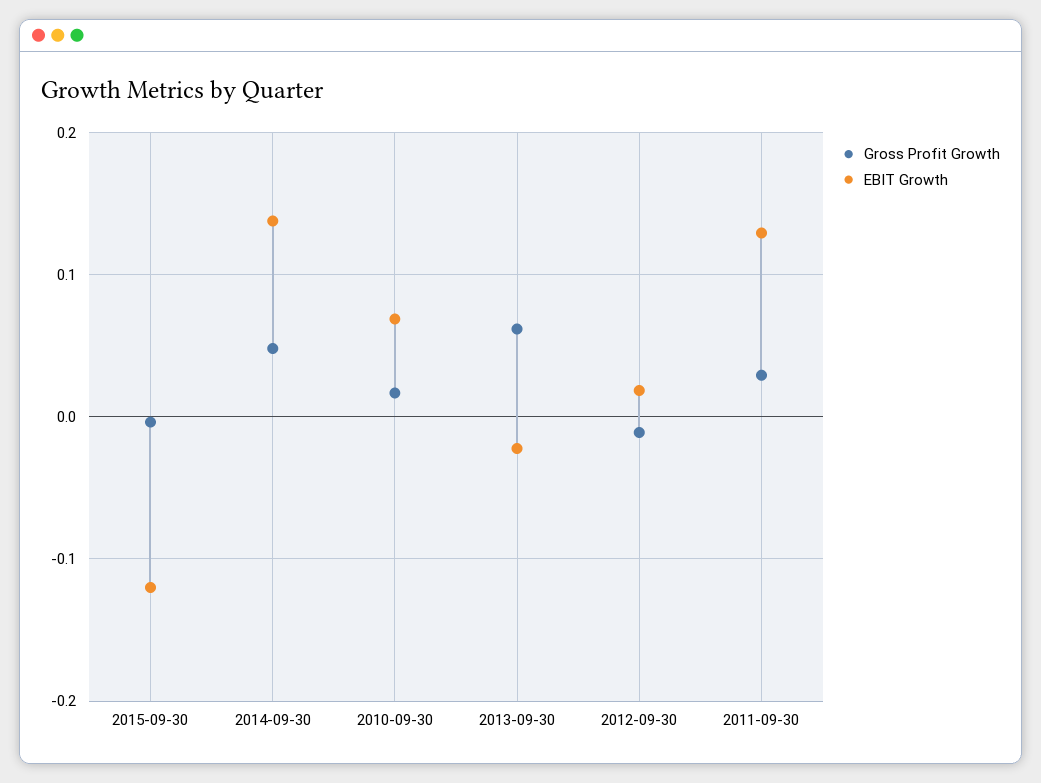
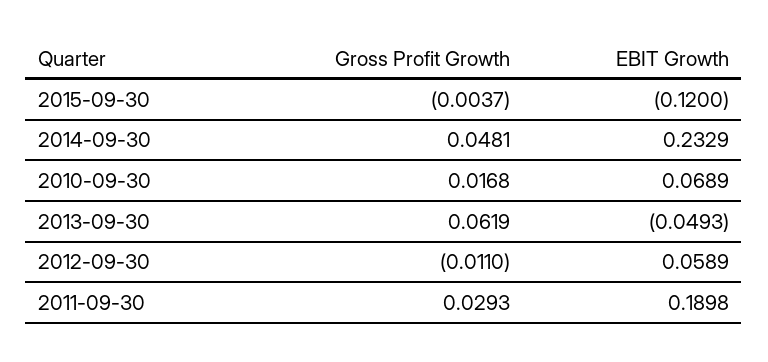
EBIT Growth, 2014-09-30: 0.14 -> 0.2329
EBIT Growth, 2013-09-30: -0.02 -> -0.0493
EBIT Growth, 2012-09-30: 0.02 -> 0.0589
EBIT Growth, 2011-09-30: 0.13 -> 0.1898

